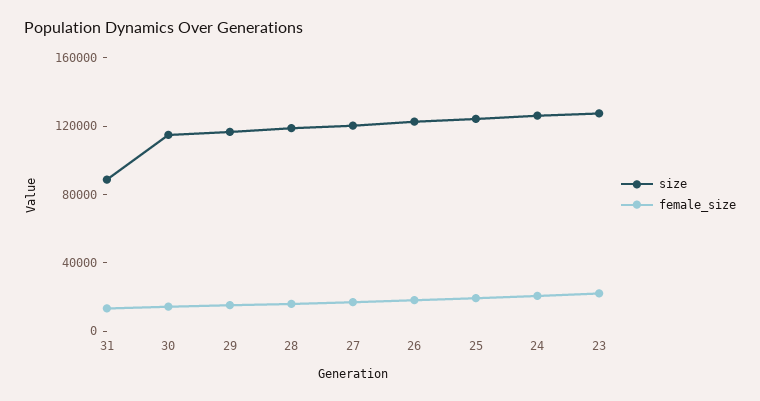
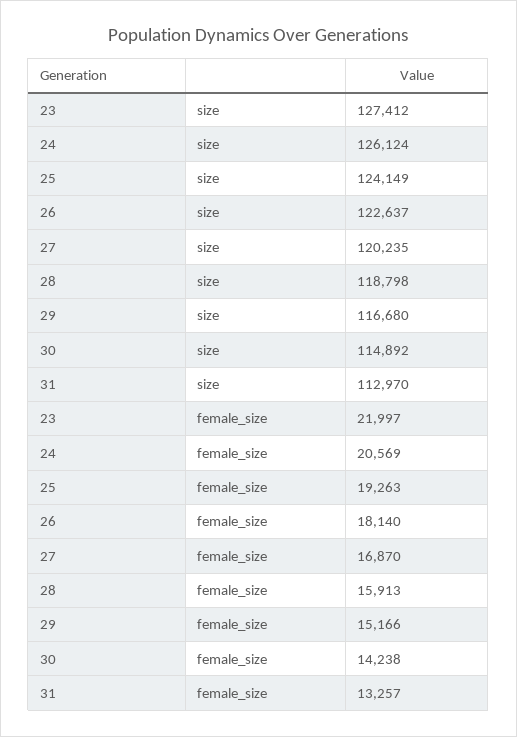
size, 31: 90000 -> 112970

